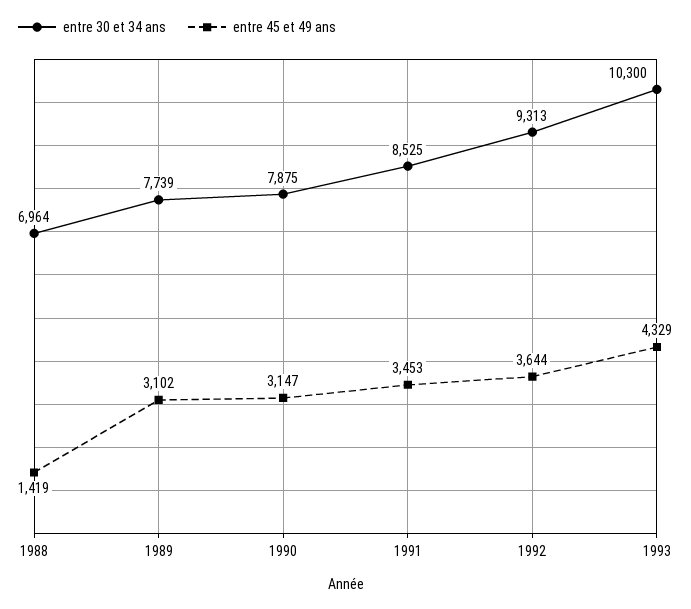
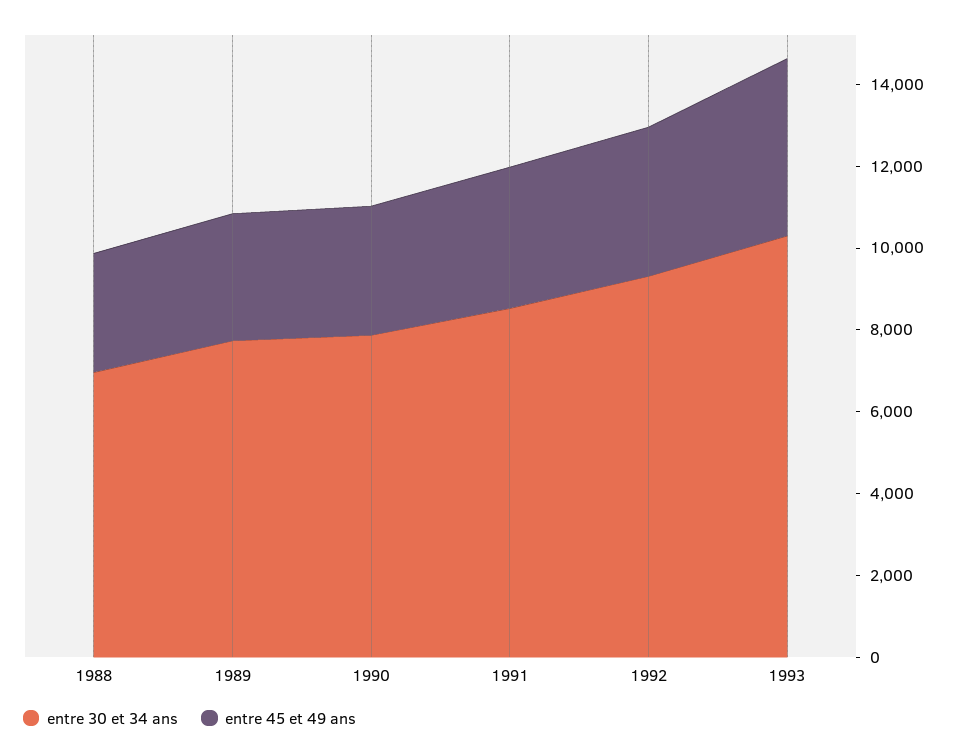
entre 45 et 49 ans, 1988: 1419 -> 3000

